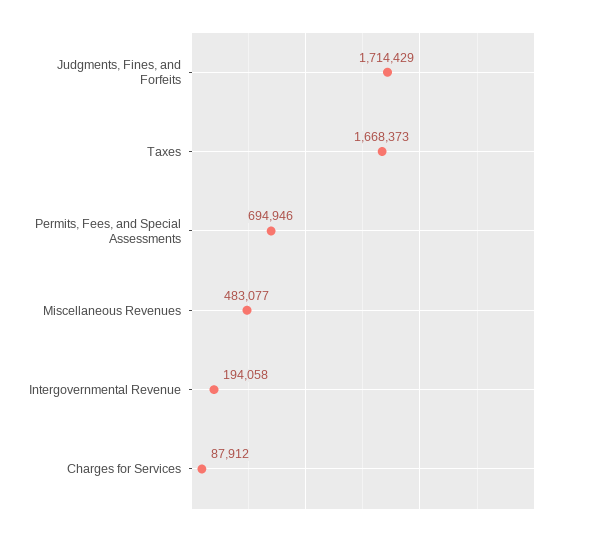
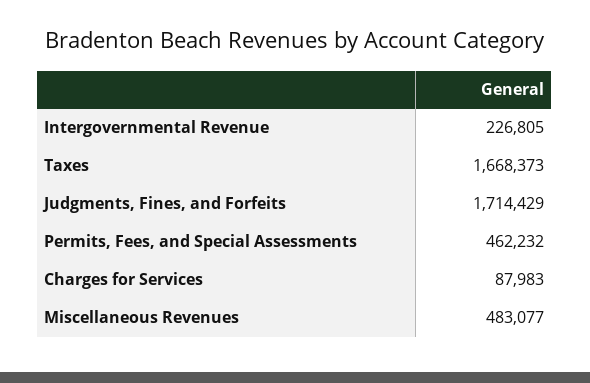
Permits, Fees, and Special Assessments: 694946 -> 462232
Intergovernmental Revenue: 194058 -> 226805
Charges for Services: 87912 -> 87983

